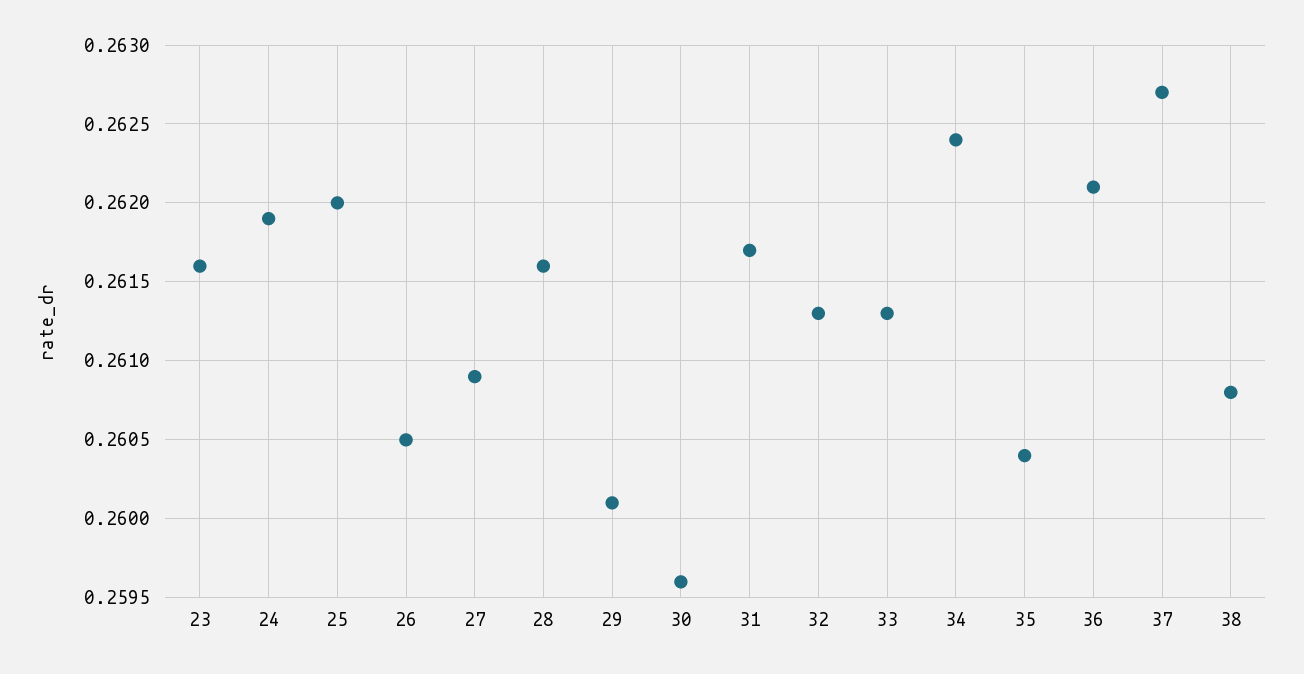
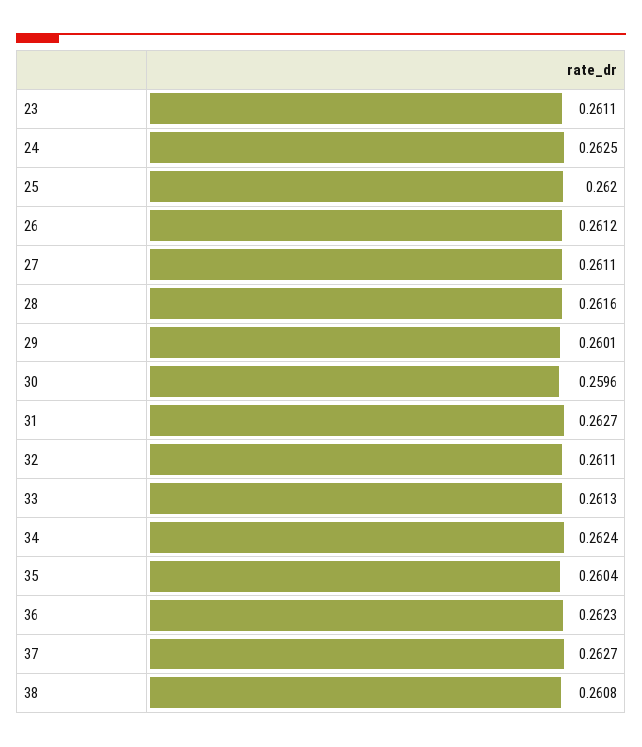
23: 0.2616 -> 0.2611
24: 0.2619 -> 0.2625
26: 0.2605 -> 0.2612
27: 0.2609 -> 0.2611
31: 0.2617 -> 0.2627
32: 0.2613 -> 0.2611
36: 0.2621 -> 0.2623

